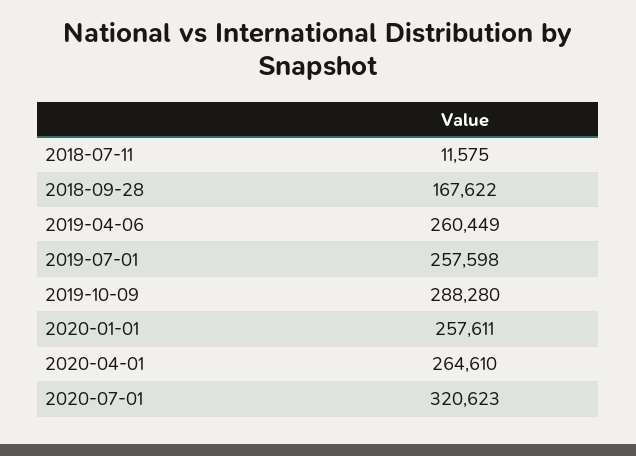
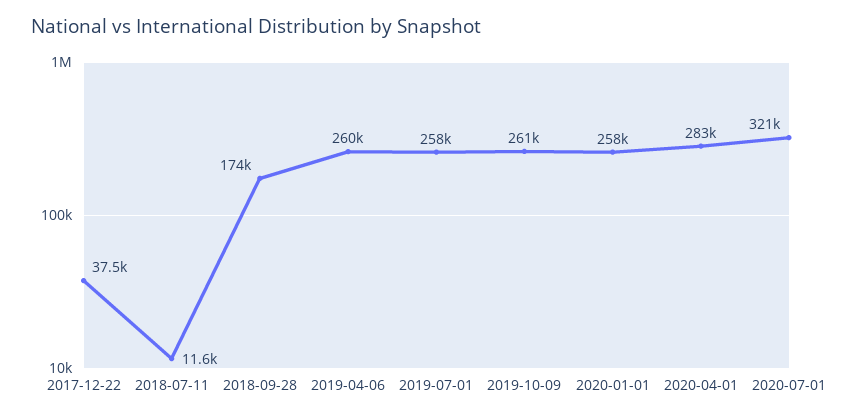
2018-09-28: 167622 -> 174000
2019-10-09: 288280 -> 261000
2020-04-01: 264610 -> 283000
2017-12-22: none -> 37500

